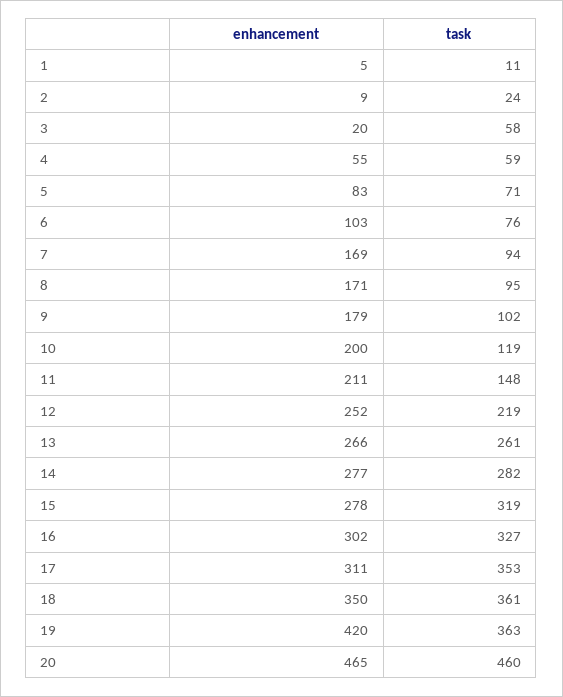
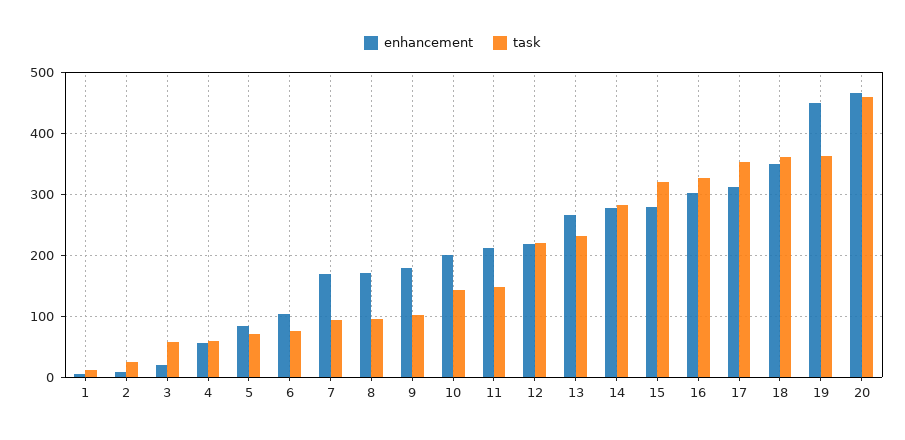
task, 10: 119 -> 140
enhancement, 12: 252 -> 220
task, 13: 261 -> 230
enhancement, 19: 420 -> 450

